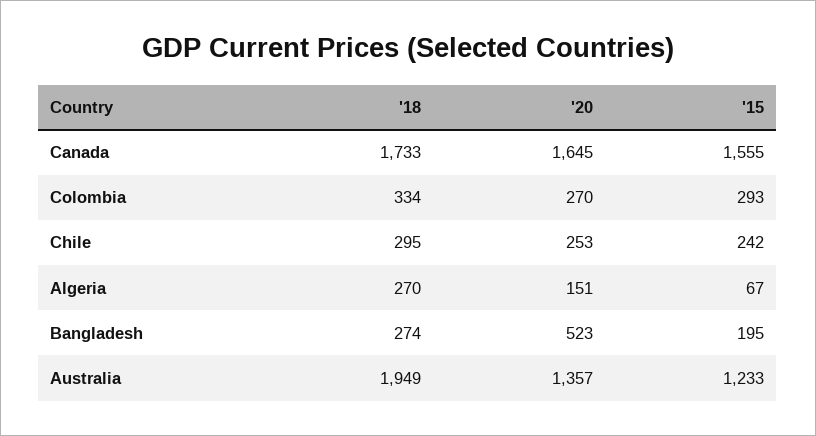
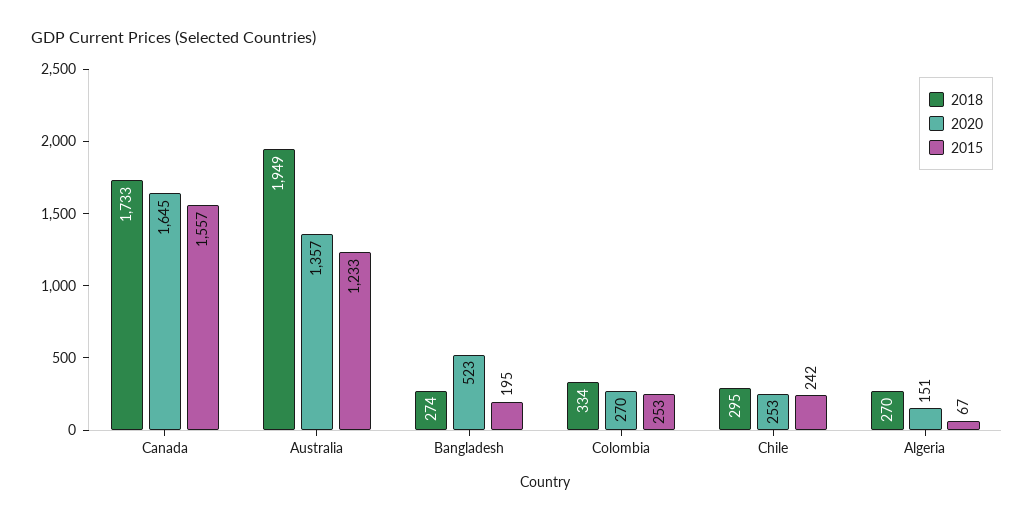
'15, Canada: 1555 -> 1557
'15, Colombia: 293 -> 253

